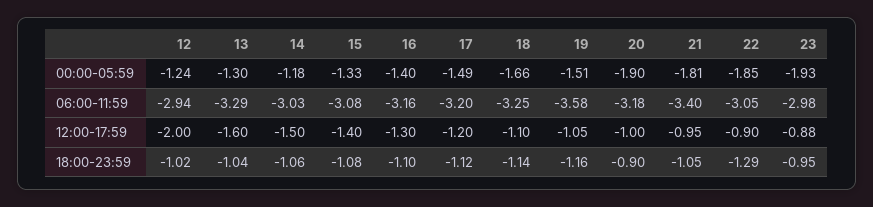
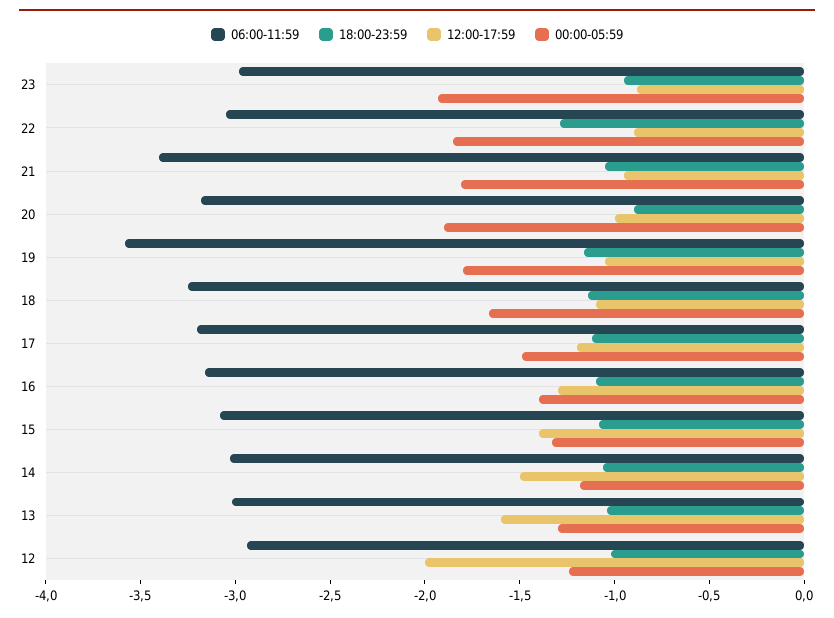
00:00-05:59, 19: -1.51 -> -1.8
06:00-11:59, 13: -3.29 -> -3

